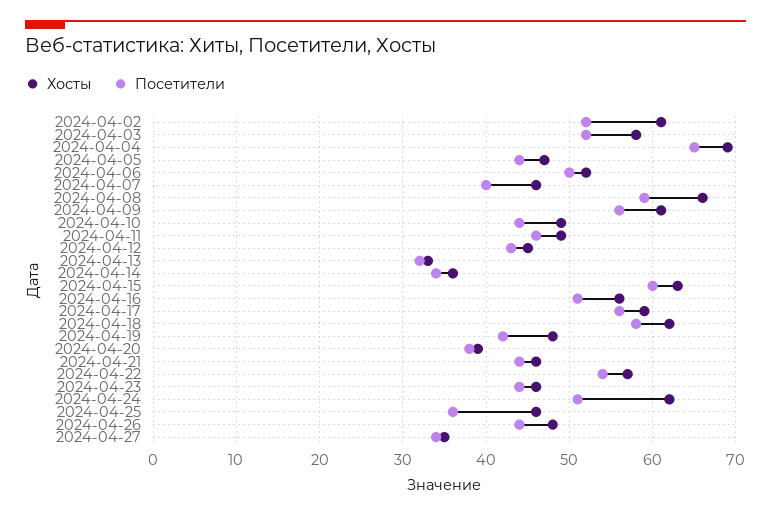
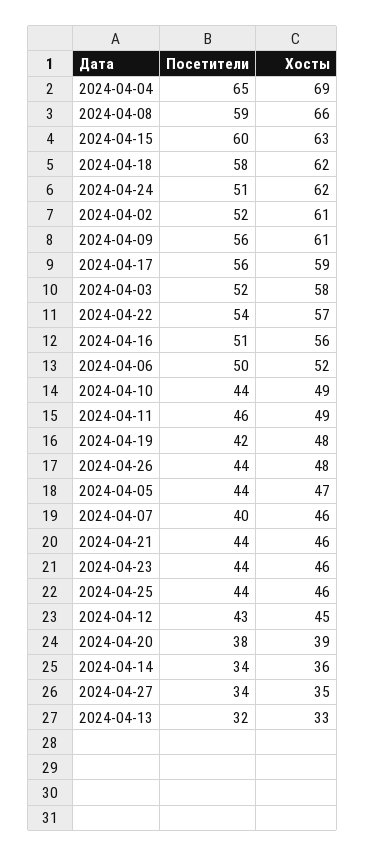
Посетители, 2024-04-25: 36 -> 44

